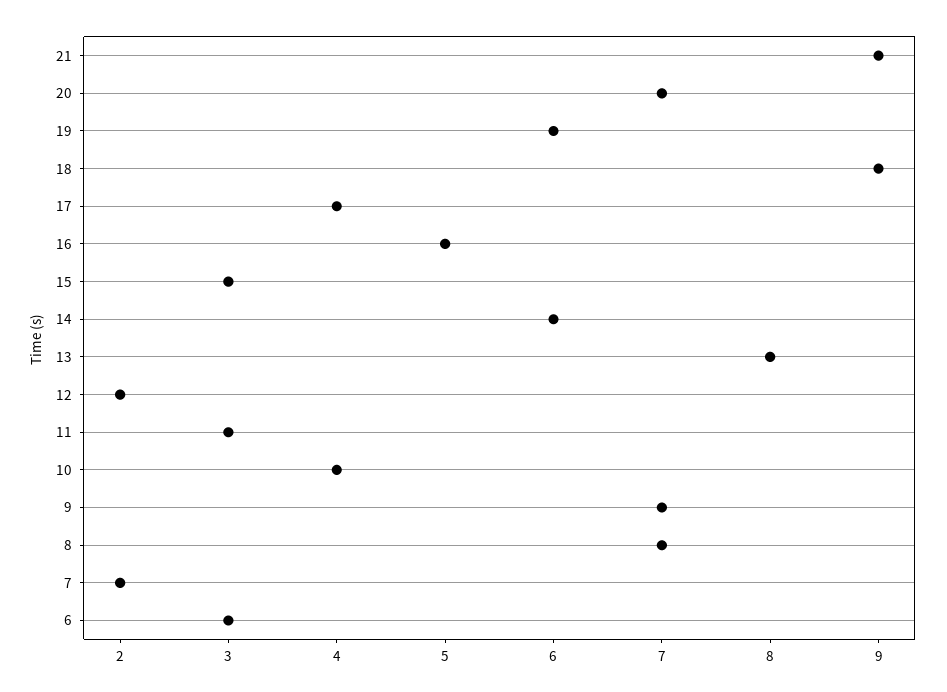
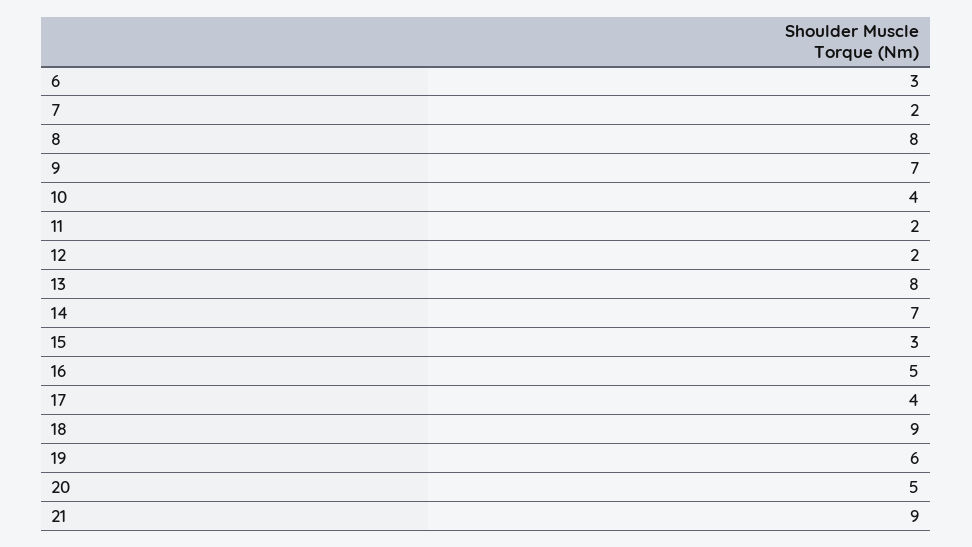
20: 7 -> 5
14: 6 -> 7
11: 3 -> 2
8: 7 -> 8

